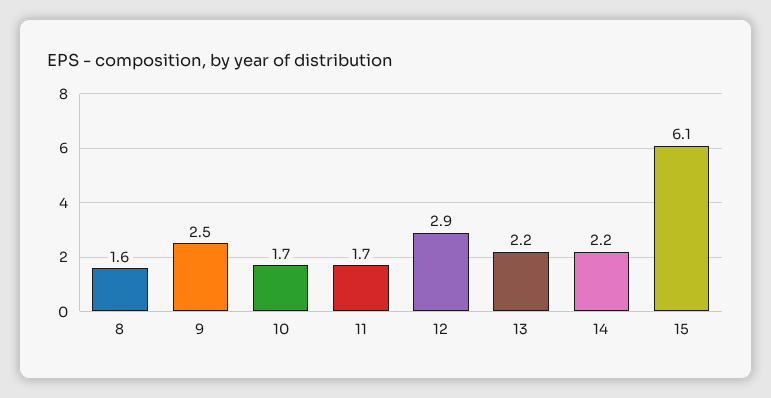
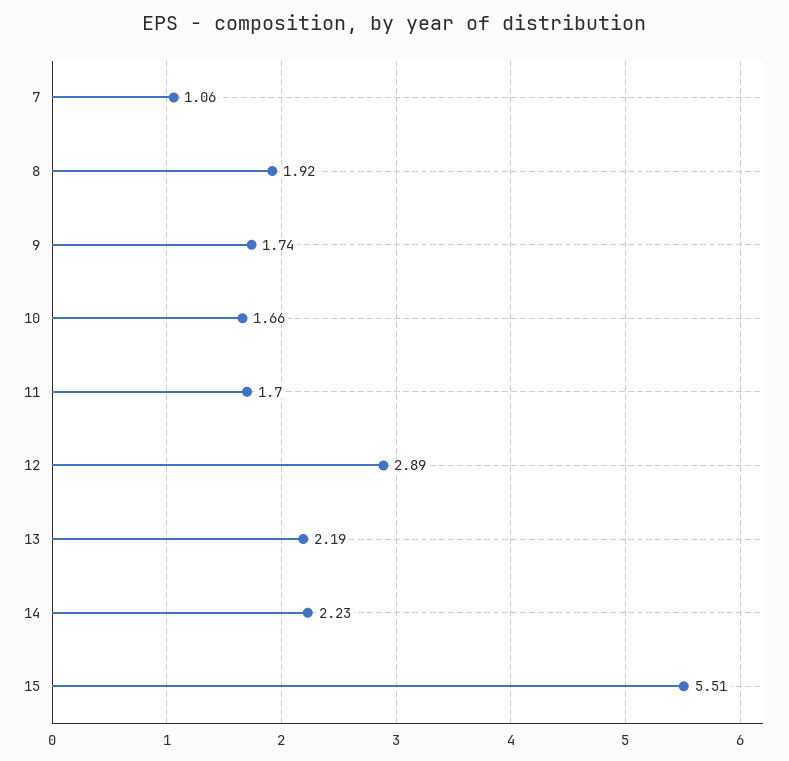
8: 1.6 -> 1.92
9: 2.5 -> 1.74
15: 6.1 -> 5.51
7: none -> 1.06

